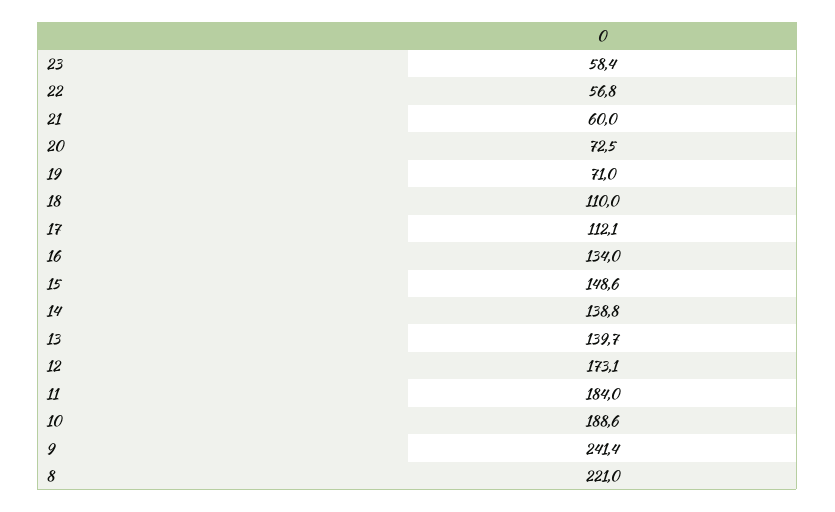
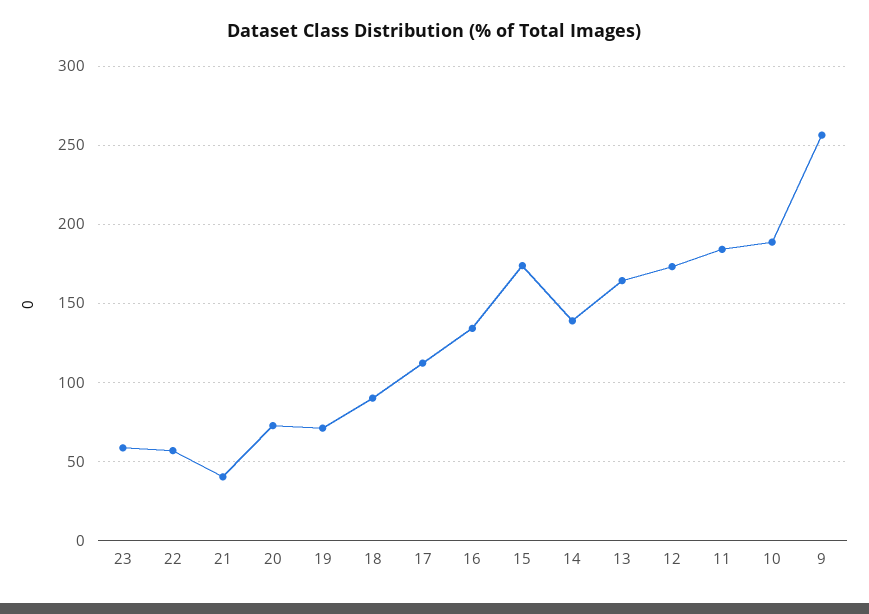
21: 60 -> 40
18: 110 -> 90
15: 148.6 -> 175
13: 139.7 -> 165
9: 241.4 -> 255
8: 221 -> none

